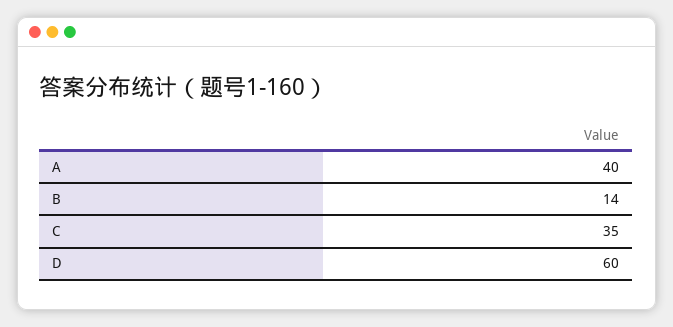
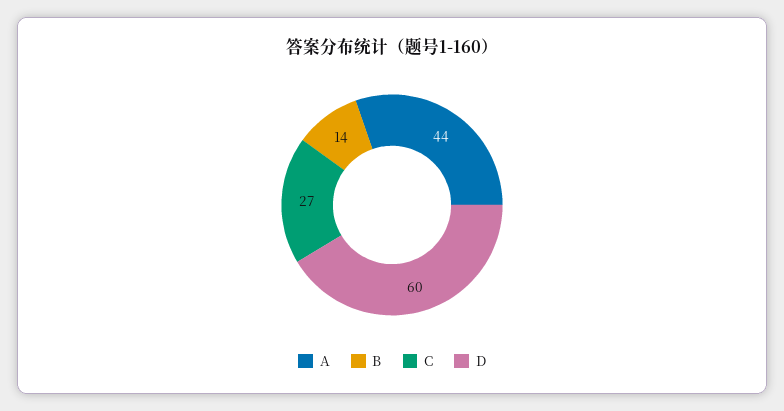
A: 40 -> 44
C: 35 -> 27

